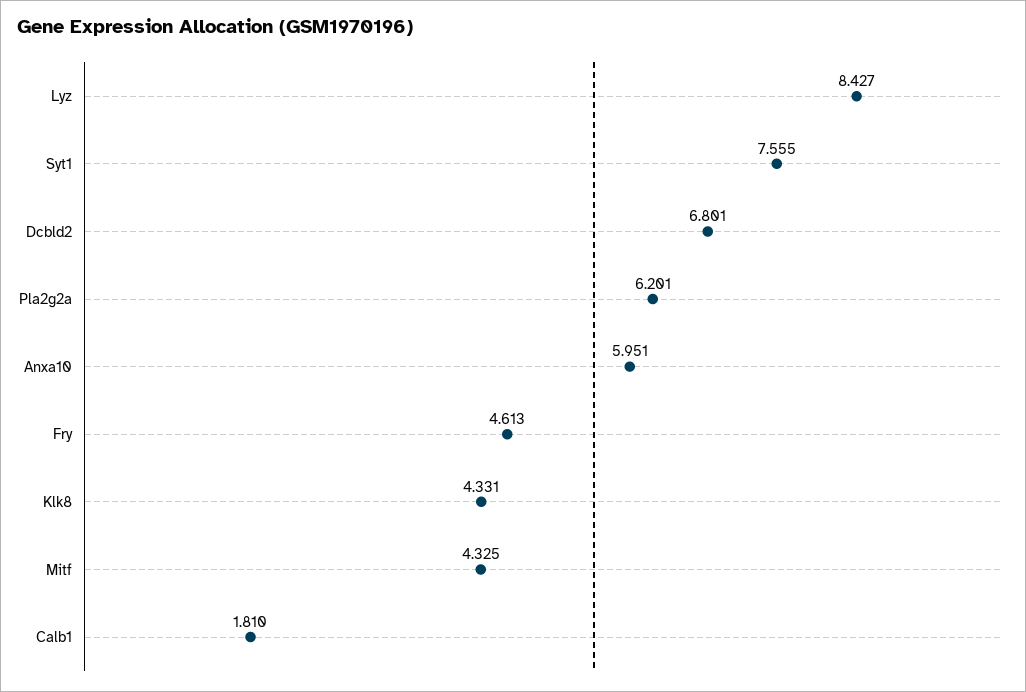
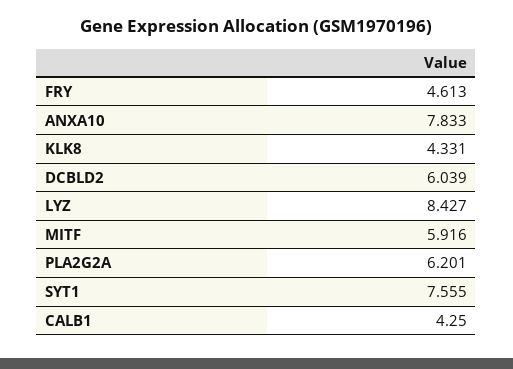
Dcbld2: 6.801 -> 6.039
Anxa10: 5.951 -> 7.833
Mitf: 4.325 -> 5.916
Calb1: 1.81 -> 4.25

